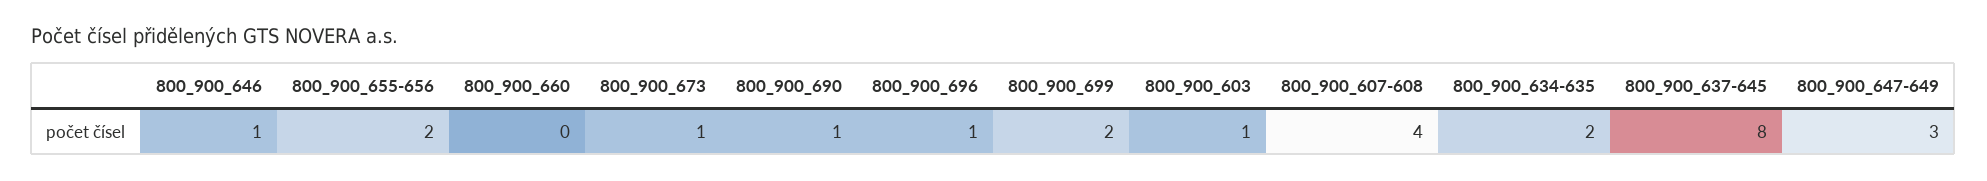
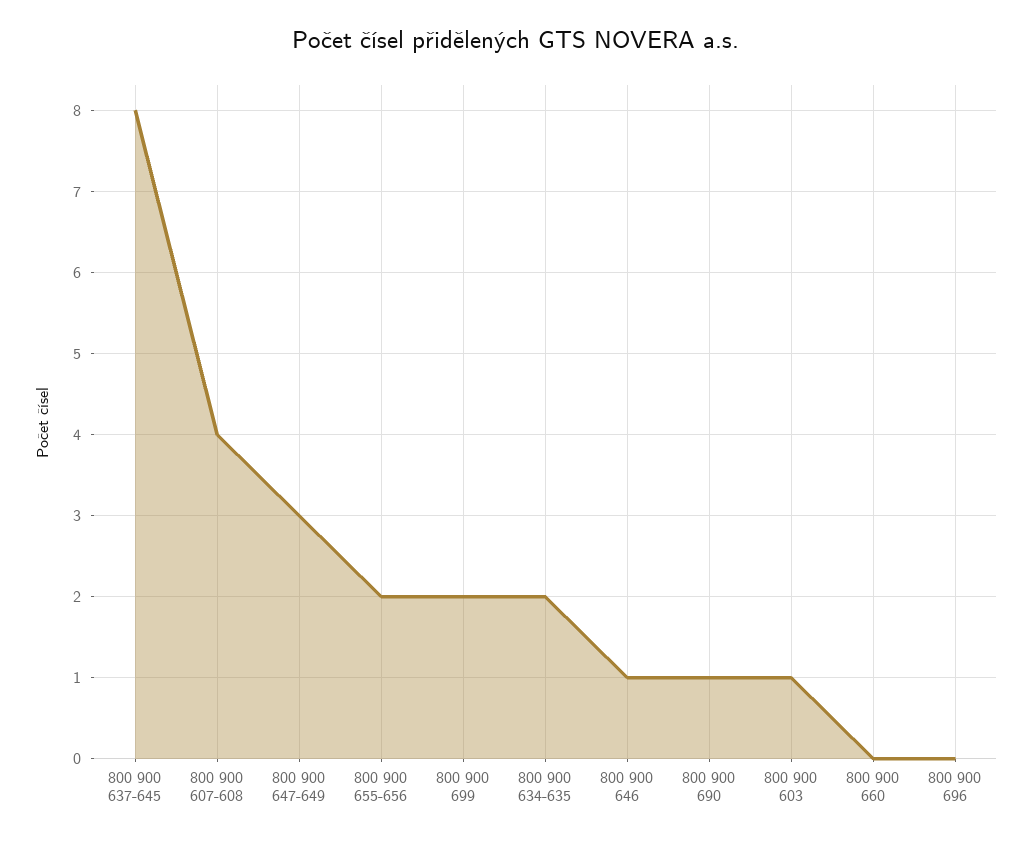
800_900_673: 1 -> none
800_900_696: 1 -> 0

